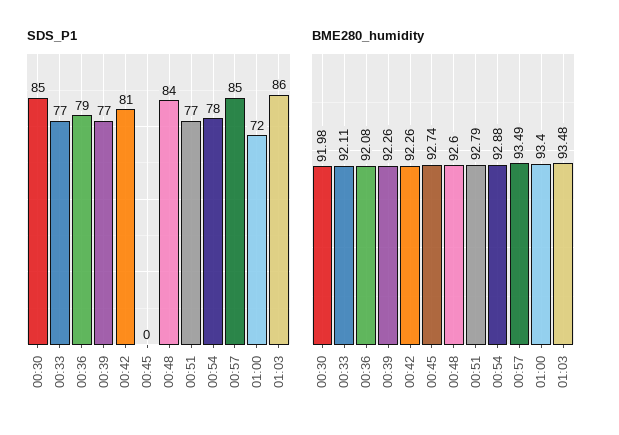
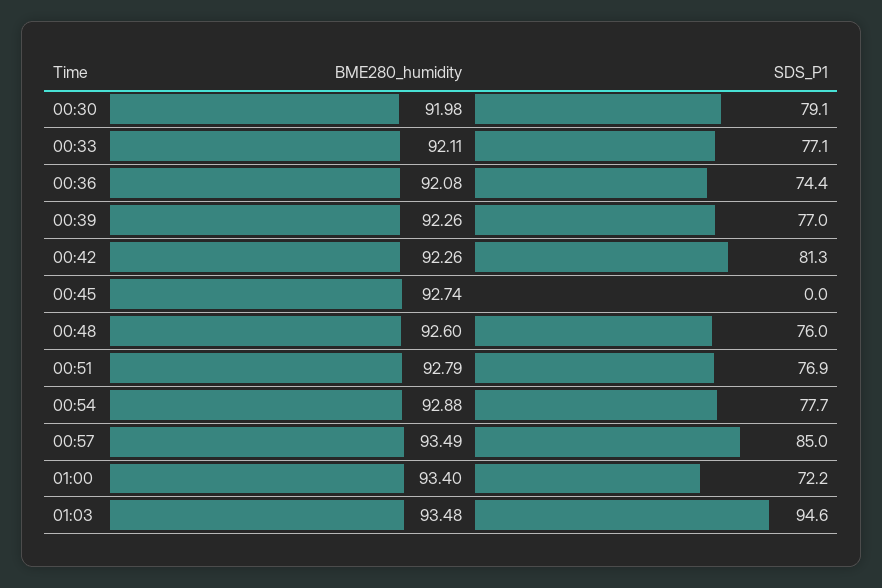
SDS_P1, 00:30: 85 -> 79.1
SDS_P1, 00:36: 79 -> 74.4
SDS_P1, 00:48: 84 -> 76
SDS_P1, 01:03: 86 -> 94.6

